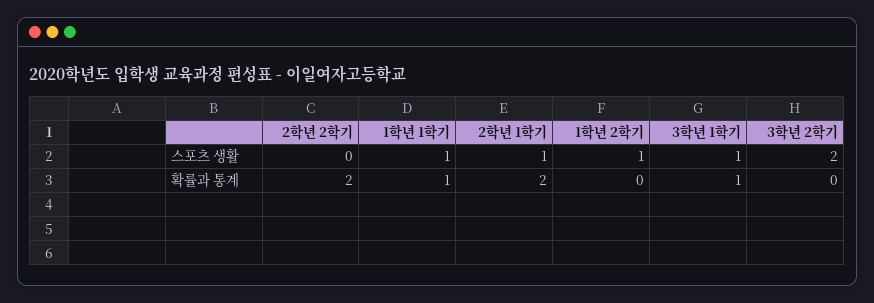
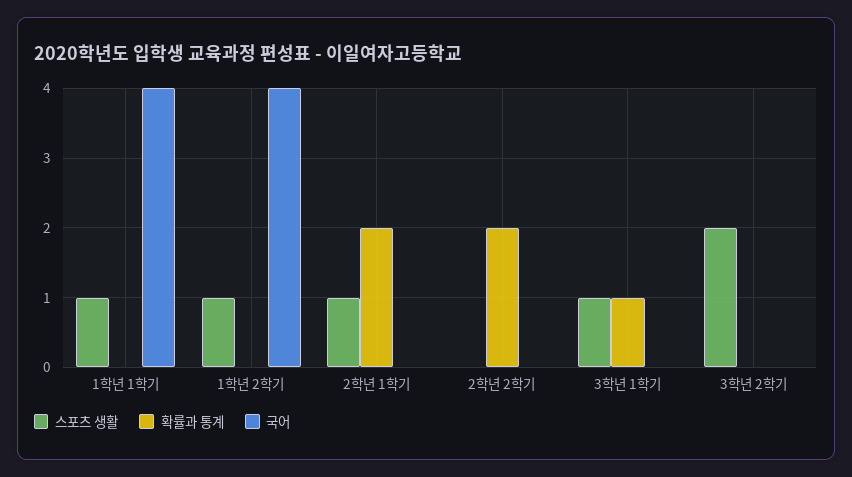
확률과 통계, 1학년 1학기: 1 -> 0
국어, 1학년 1학기: none -> 4
국어, 1학년 2학기: none -> 4
국어, 2학년 1학기: none -> 0
국어, 2학년 2학기: none -> 0
국어, 3학년 1학기: none -> 0
국어, 3학년 2학기: none -> 0

